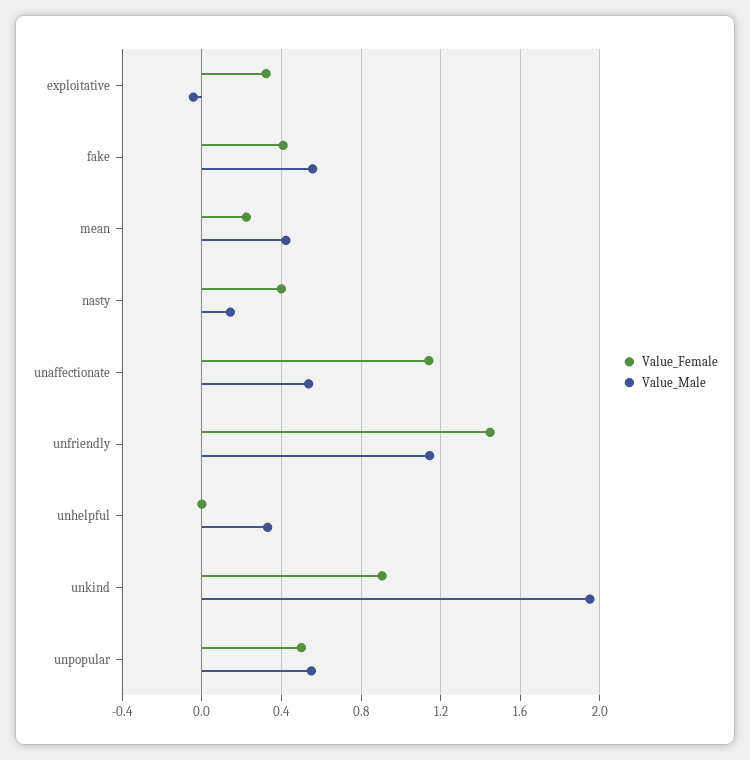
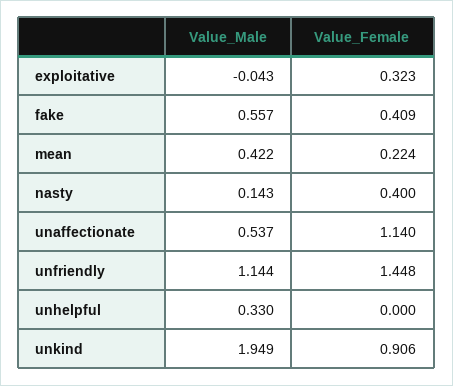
Value_Female, unpopular: 0.5 -> none
Value_Male, unpopular: 0.55 -> none

